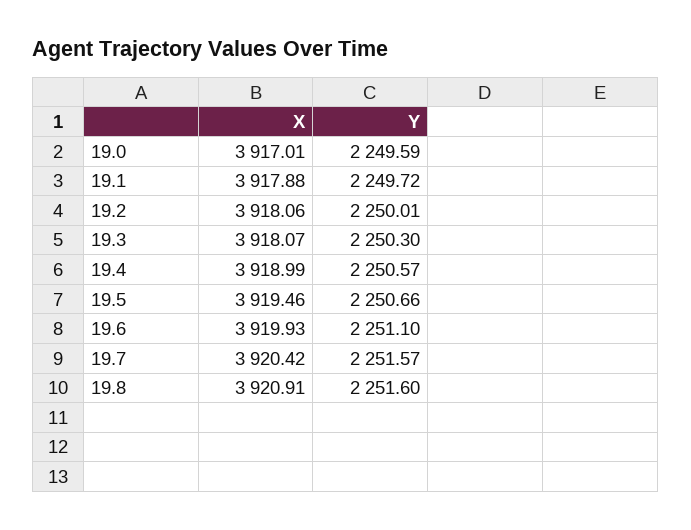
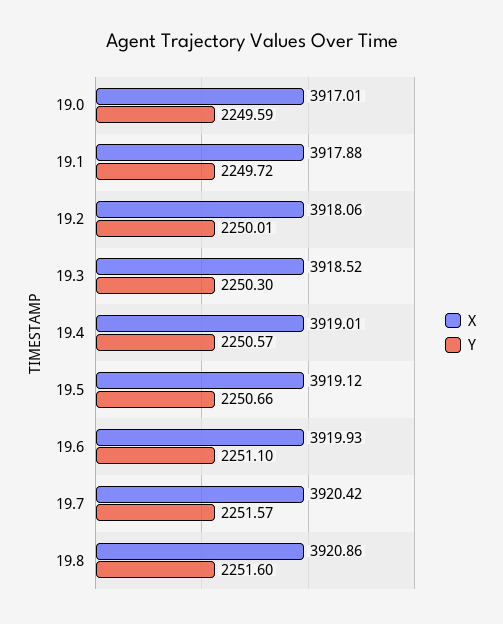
X, 19.3: 3918.07 -> 3918.52
X, 19.4: 3918.99 -> 3919.01
X, 19.5: 3919.46 -> 3919.12
X, 19.8: 3920.91 -> 3920.86

